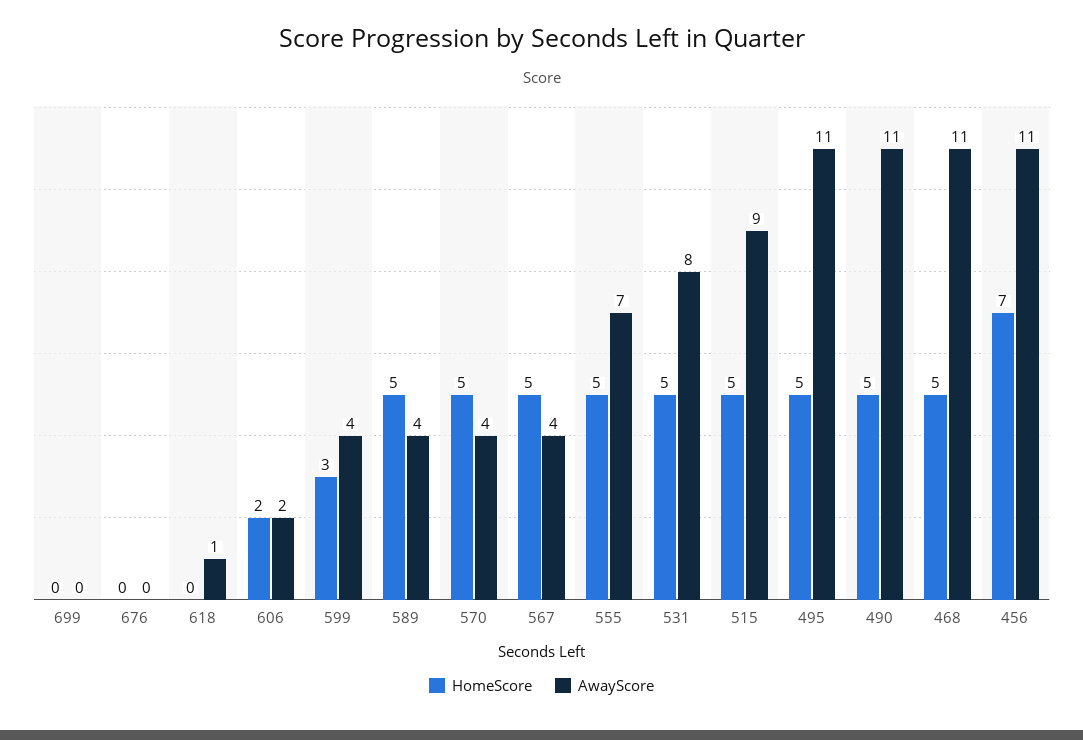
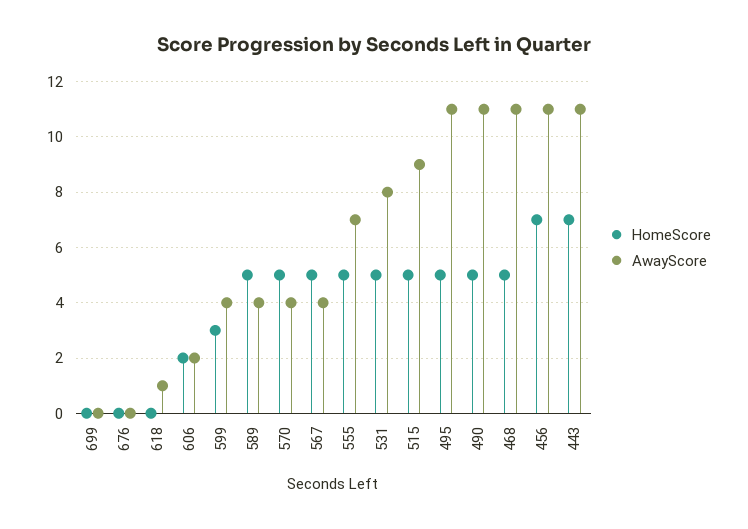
HomeScore, 443: none -> 7
AwayScore, 443: none -> 11

